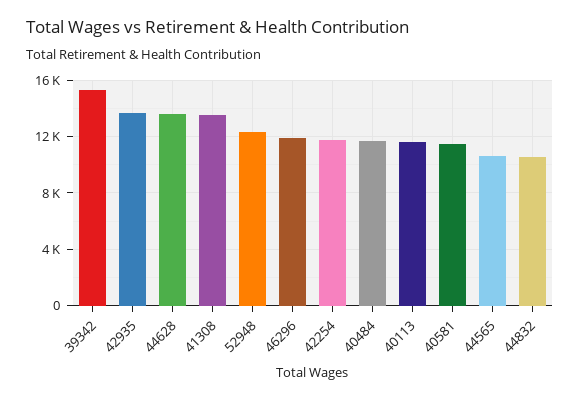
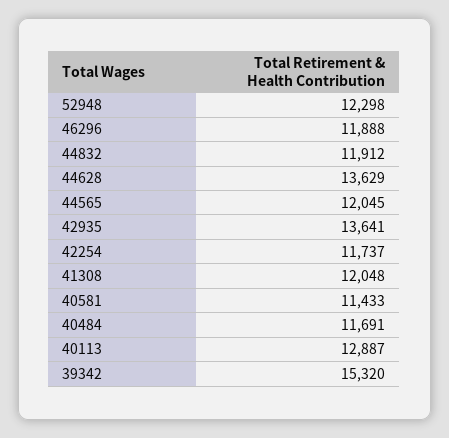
41308: 13500 -> 12048
40113: 11500 -> 12887
44565: 10500 -> 12045
44832: 10500 -> 11912

